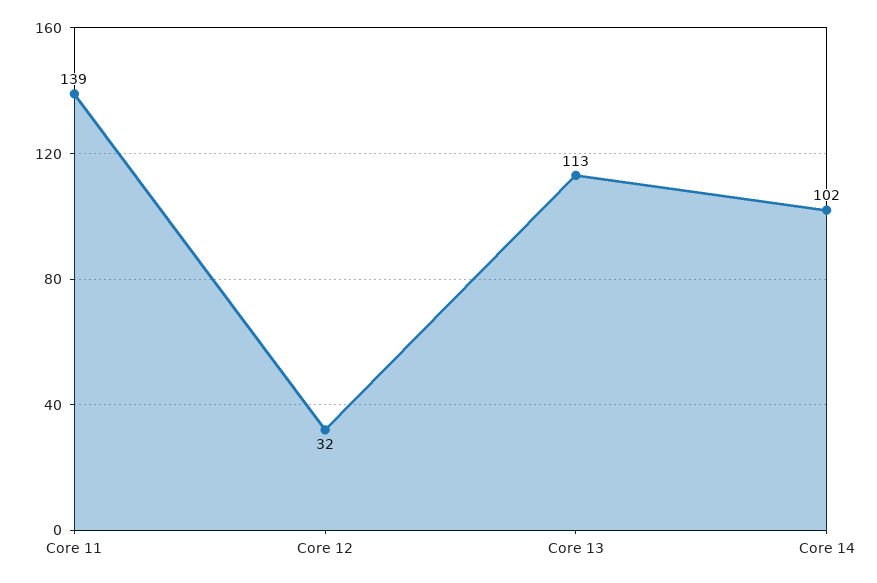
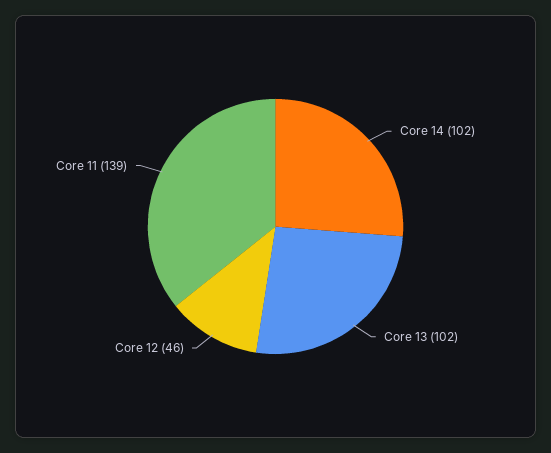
Core 12: 32 -> 46
Core 13: 113 -> 102

